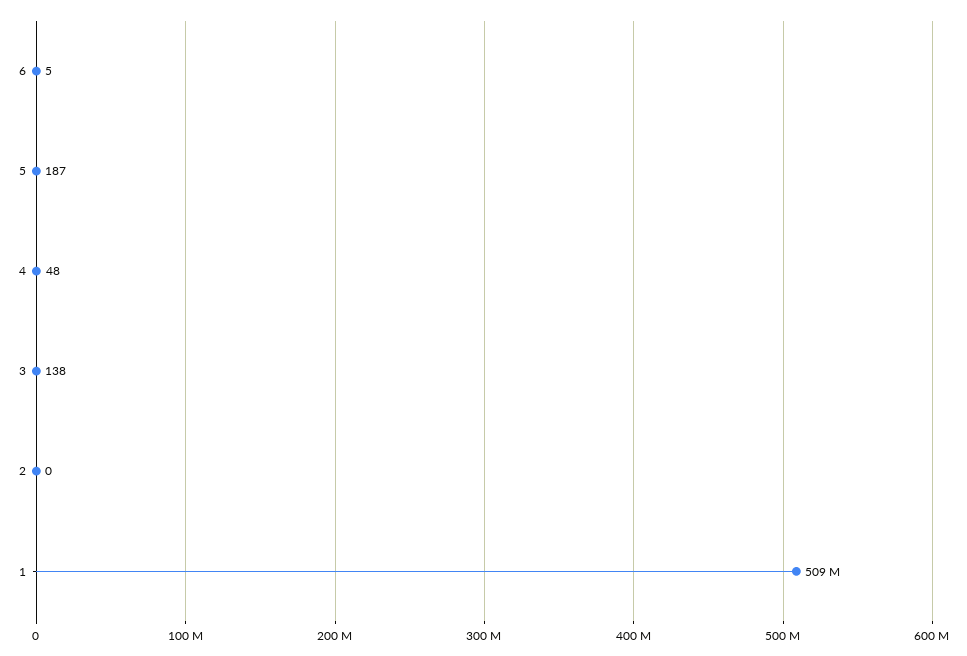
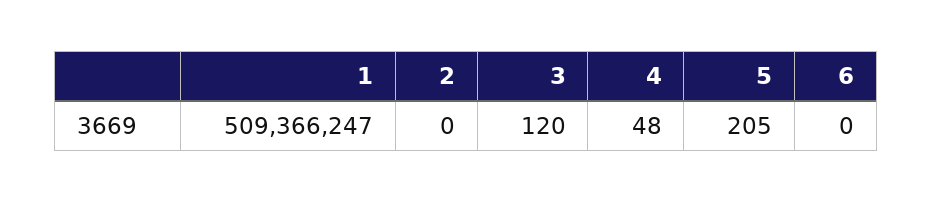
6: 5 -> 0
5: 187 -> 205
3: 138 -> 120

